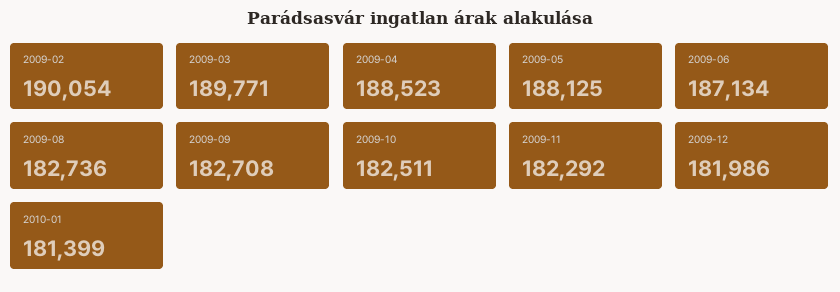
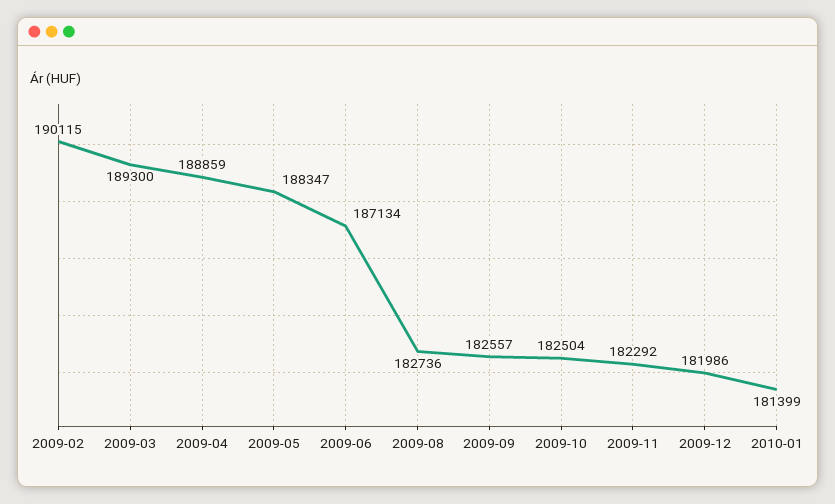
2009-02: 190054 -> 190115
2009-03: 189771 -> 189300
2009-04: 188523 -> 188859
2009-05: 188125 -> 188347
2009-09: 182708 -> 182557
2009-10: 182511 -> 182504

